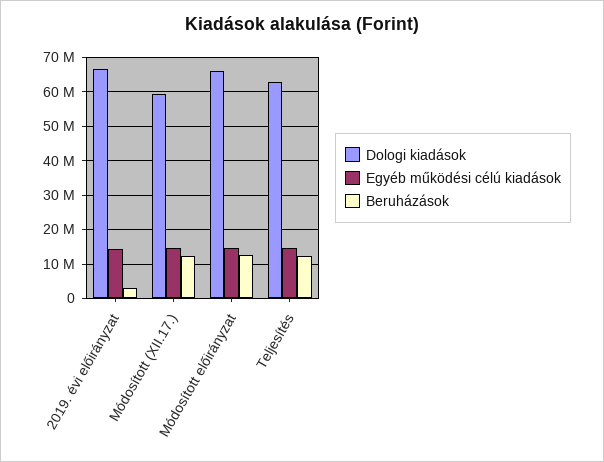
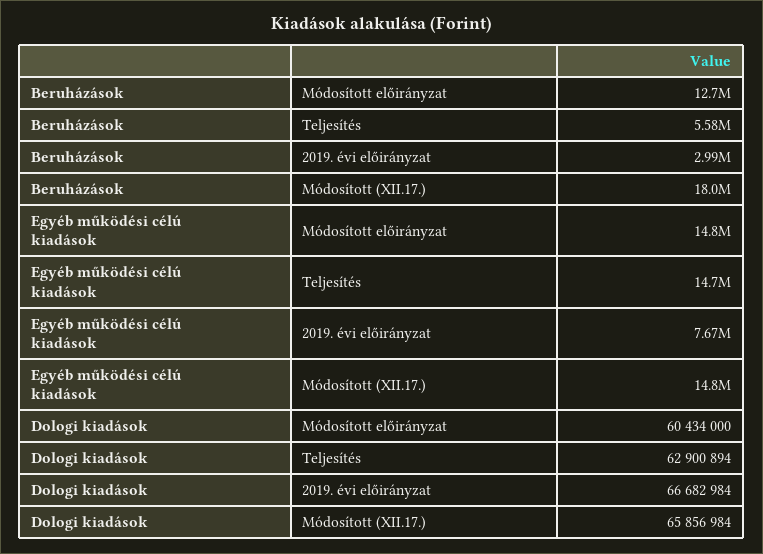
Egyéb működési célú kiadások, 2019. évi előirányzat: 14000000 -> 7670000
Dologi kiadások, Módosított (XII.17.): 60000000 -> 65856984
Beruházások, Módosított (XII.17.): 12000000 -> 18000000
Dologi kiadások, Módosított előirányzat: 66000000 -> 60434000
Beruházások, Teljesítés: 12000000 -> 5580000

